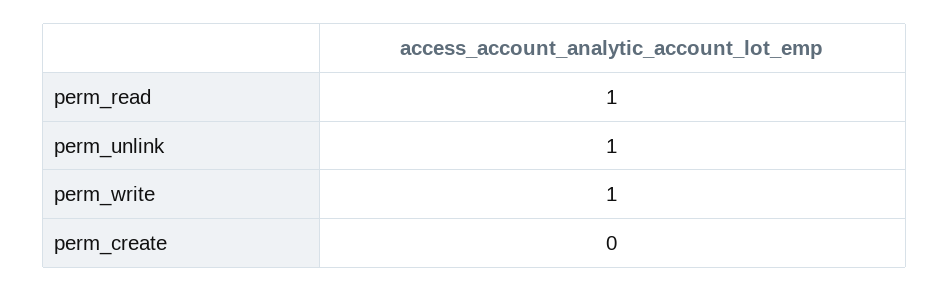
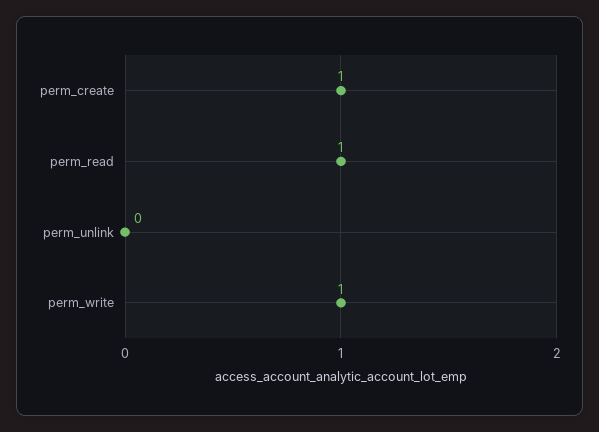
perm_unlink: 1 -> 0
perm_create: 0 -> 1

